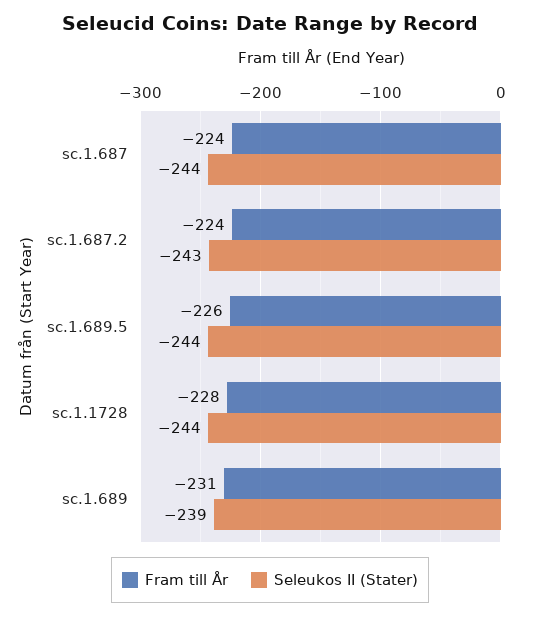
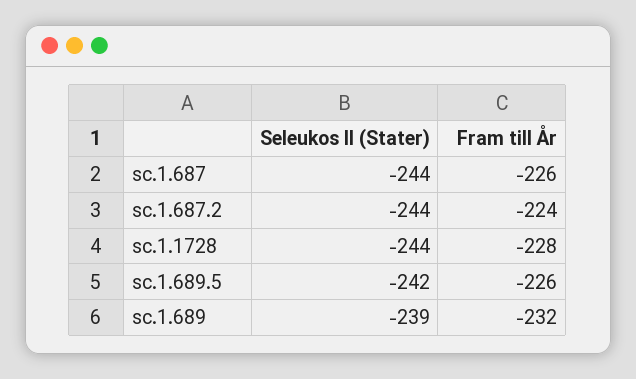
Fram till År, sc.1.687: -224 -> -226
Seleukos II (Stater), sc.1.687.2: -243 -> -244
Seleukos II (Stater), sc.1.689.5: -244 -> -242
Fram till År, sc.1.689: -231 -> -232

